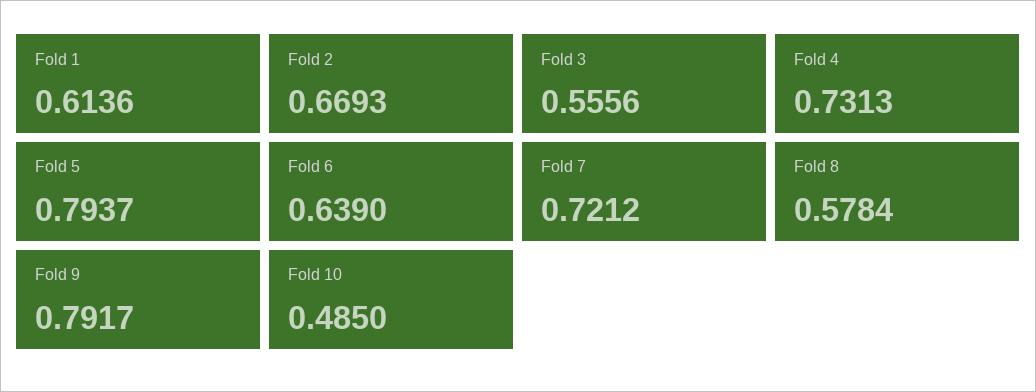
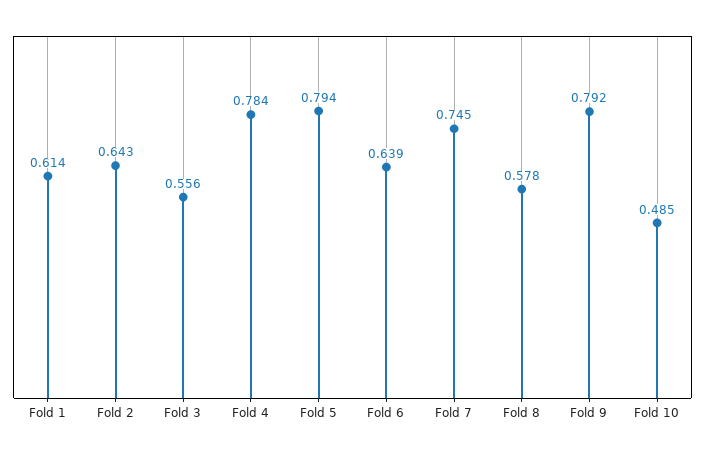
Fold 2: 0.6693 -> 0.643
Fold 4: 0.7313 -> 0.784
Fold 7: 0.7212 -> 0.745

